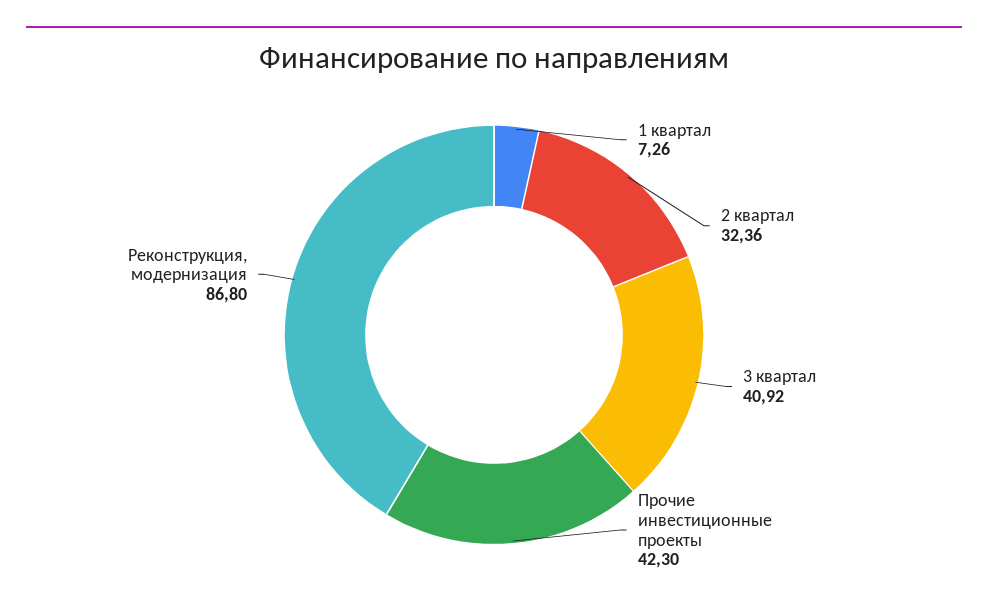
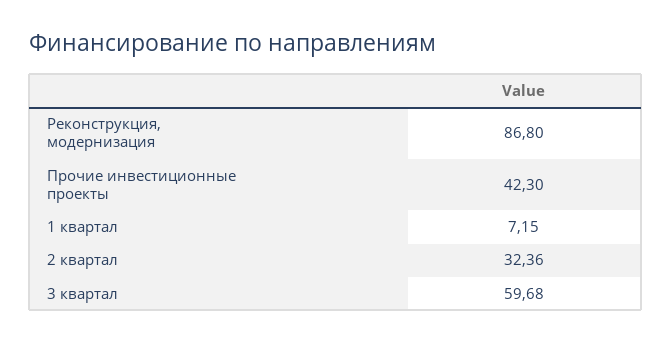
1 квартал: 7.26 -> 7.15
3 квартал: 40.92 -> 59.68

